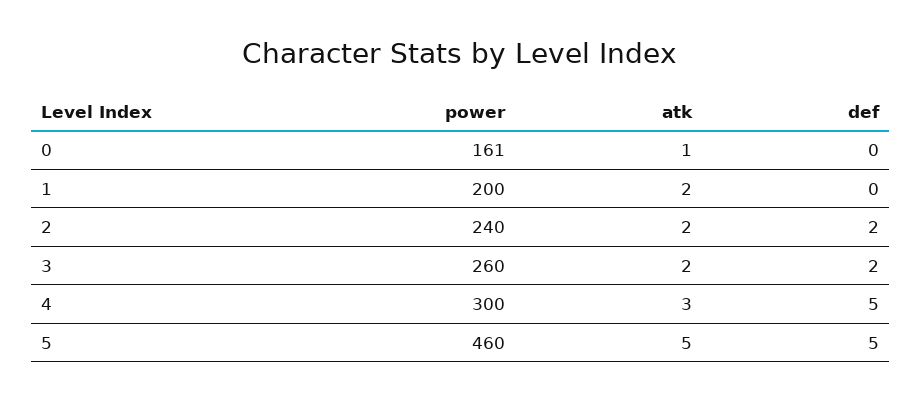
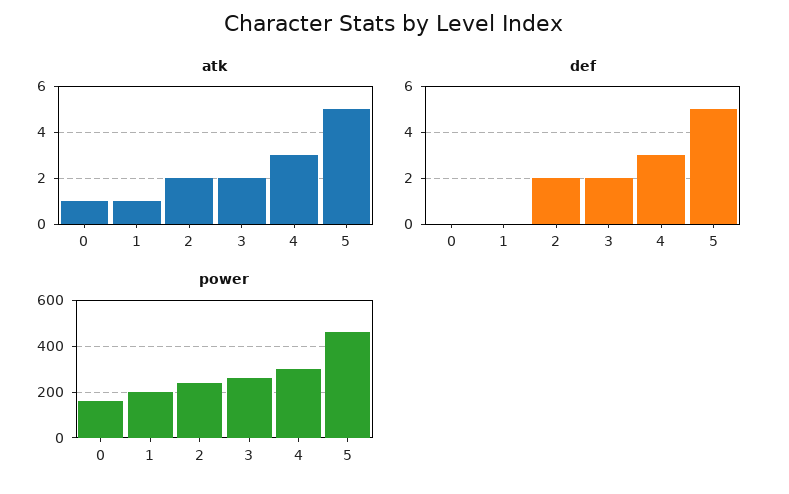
atk, 1: 2 -> 1
def, 4: 5 -> 3

